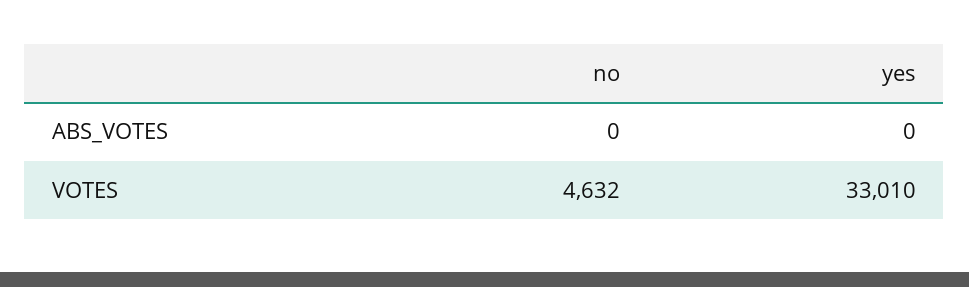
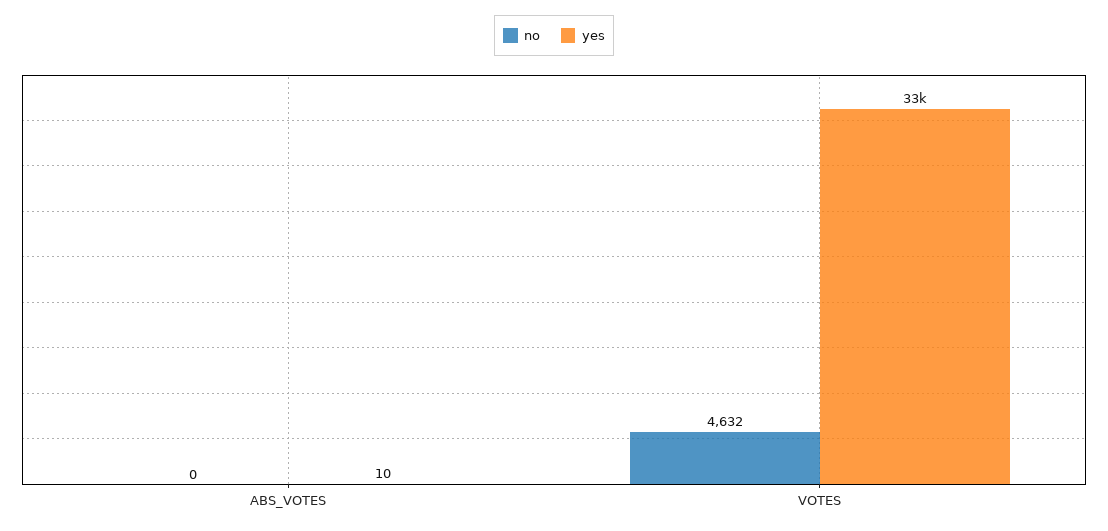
yes, ABS_VOTES: 0 -> 10

